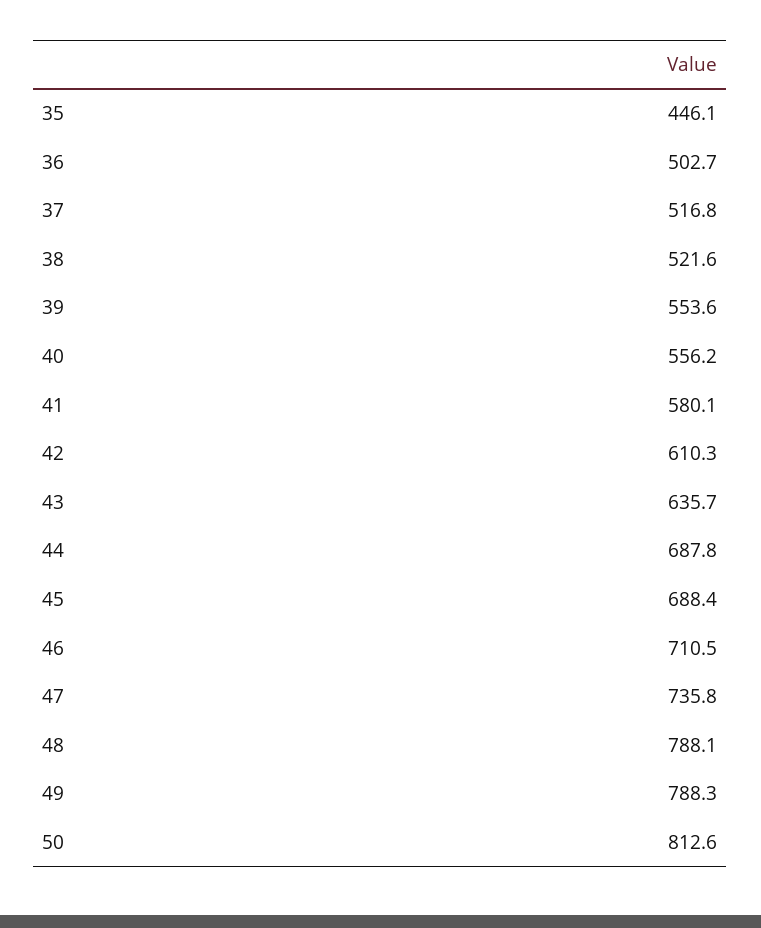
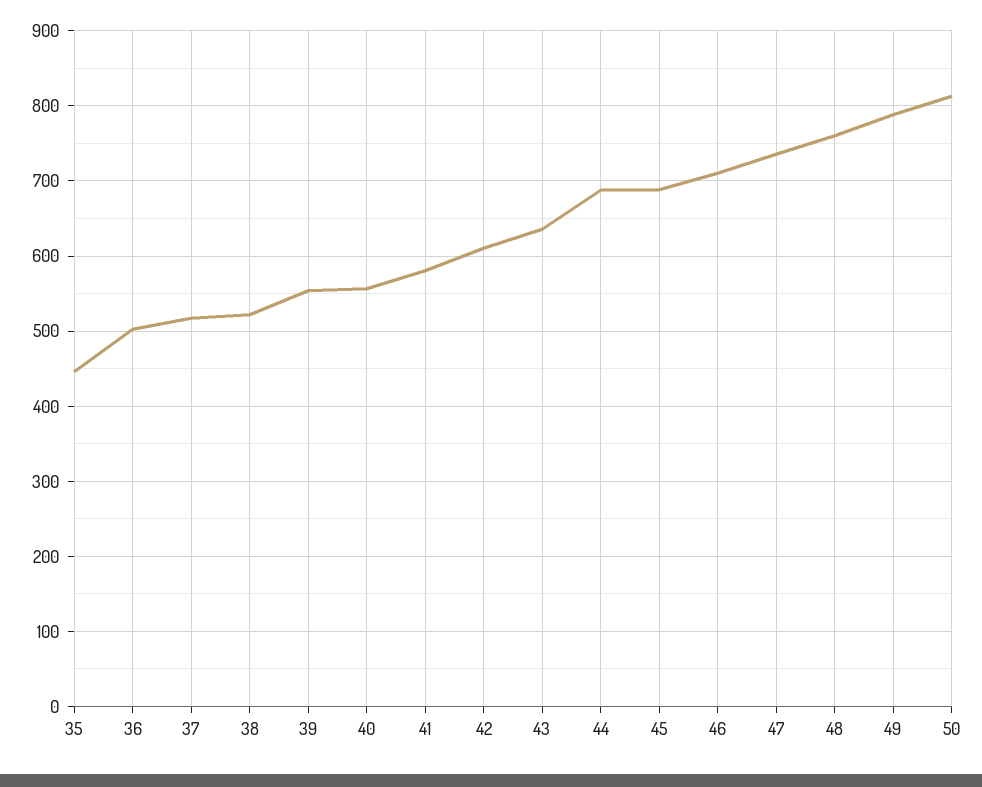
48: 788.1 -> 760

